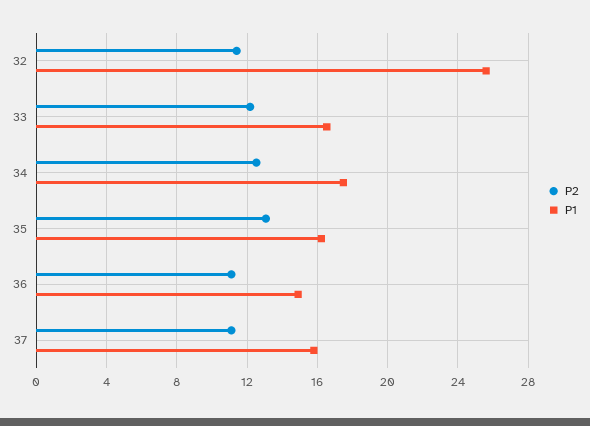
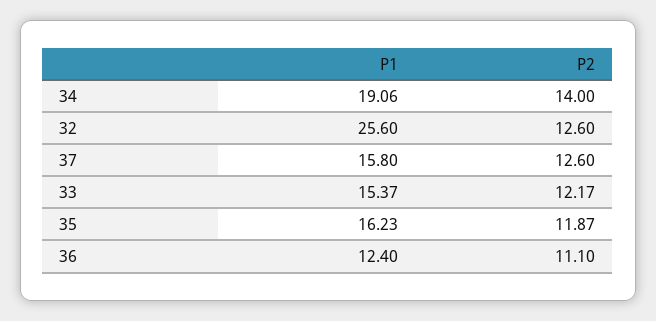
P2, 32: 11.5 -> 12.6
P1, 33: 16.5 -> 15.37
P2, 34: 12.5 -> 14
P1, 34: 17.5 -> 19.06
P2, 35: 13 -> 11.87
P1, 36: 15 -> 12.4
P2, 37: 11 -> 12.6

